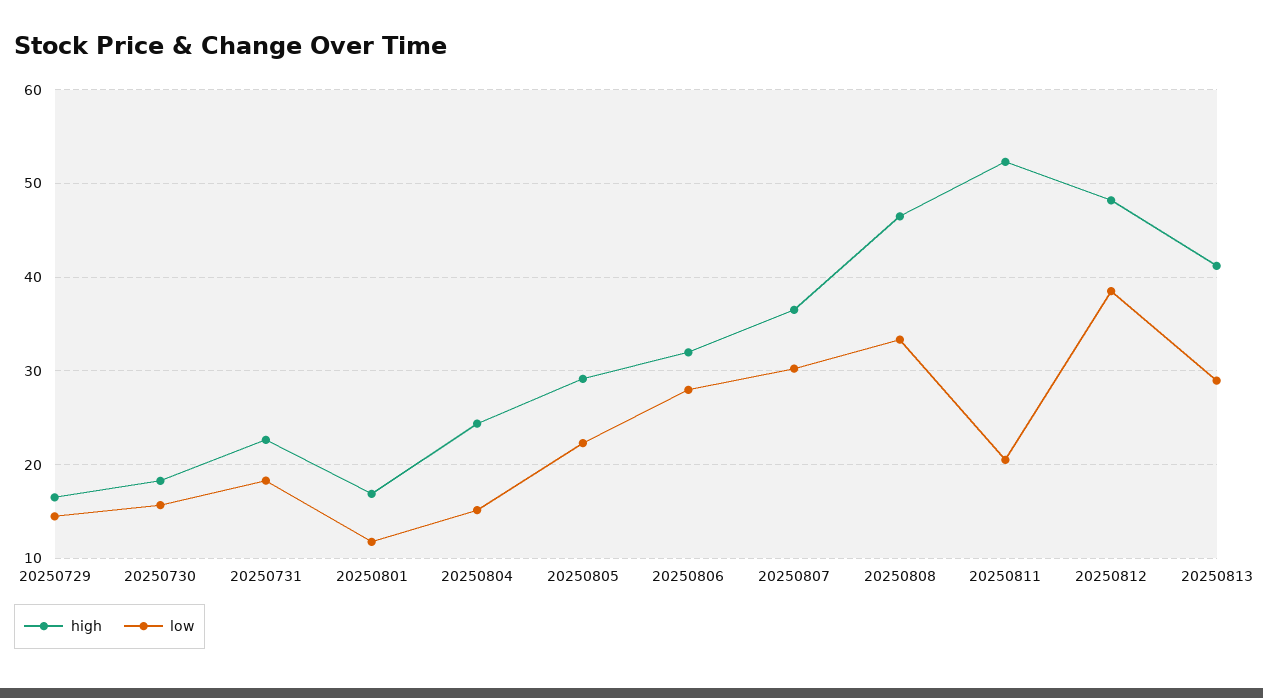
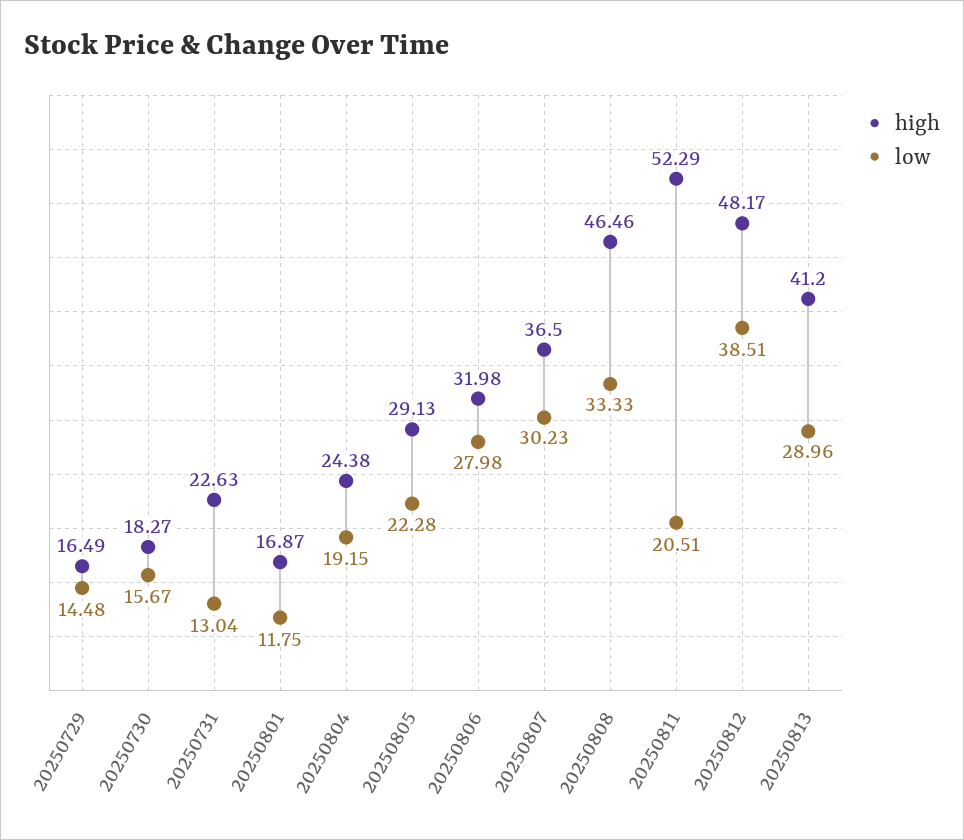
low, 20250731: 18 -> 13.04
low, 20250804: 15 -> 19.15

